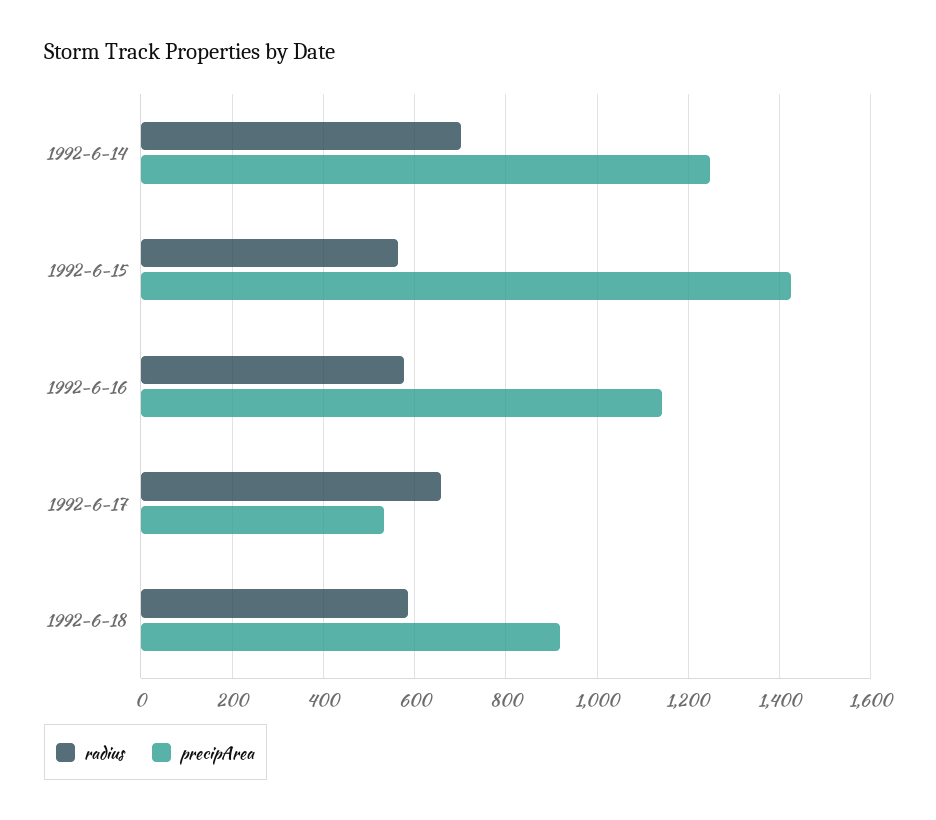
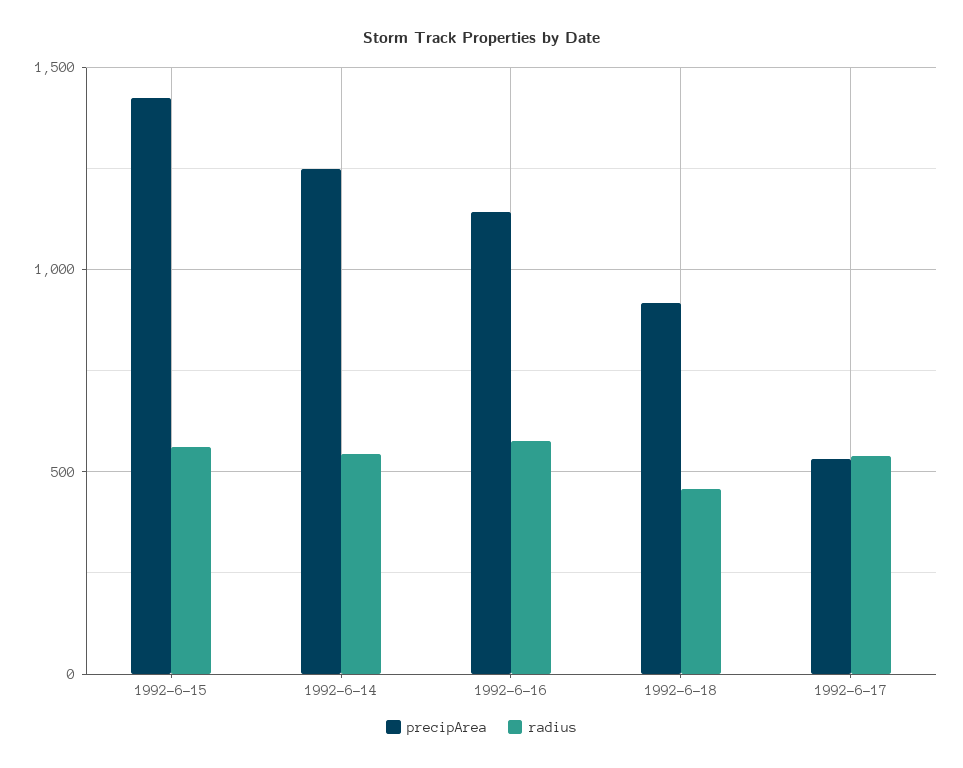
radius, 1992-6-14: 700 -> 550
radius, 1992-6-17: 660 -> 550
radius, 1992-6-18: 580 -> 450

